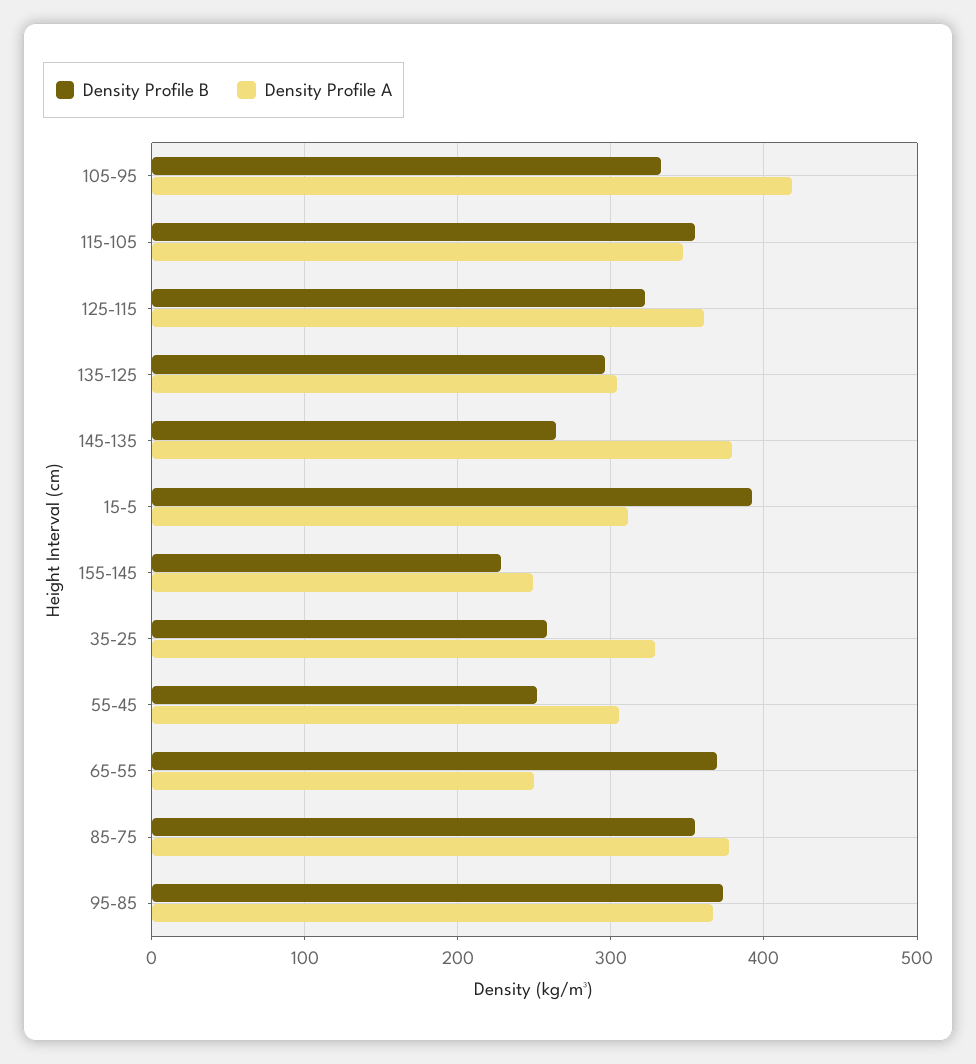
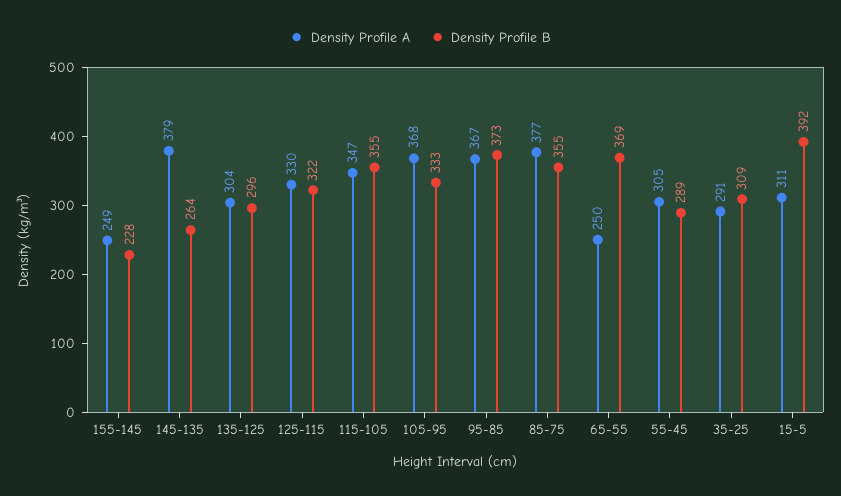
Density Profile A, 105-95: 420 -> 368
Density Profile A, 125-115: 360 -> 330
Density Profile B, 35-25: 260 -> 309
Density Profile A, 35-25: 330 -> 291
Density Profile B, 55-45: 250 -> 289

